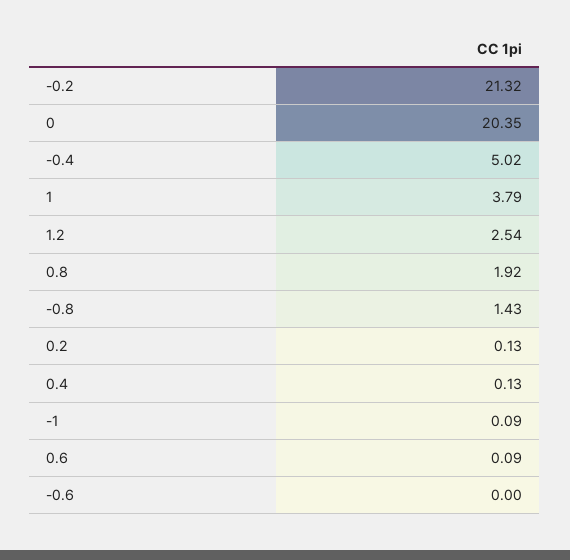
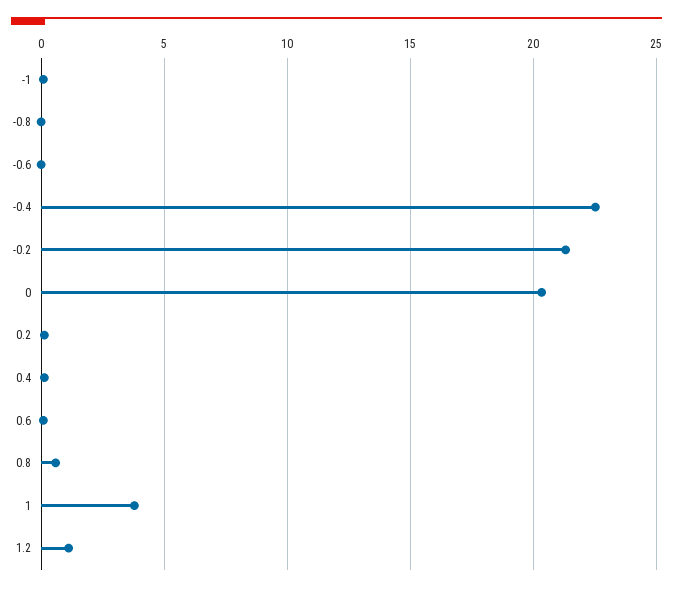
-0.4: 5.02 -> 22.5
1.2: 2.54 -> 1
0.8: 1.92 -> 0.5
-0.8: 1.43 -> 0

